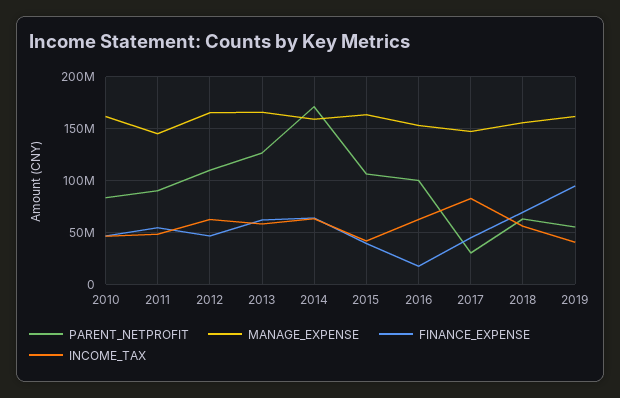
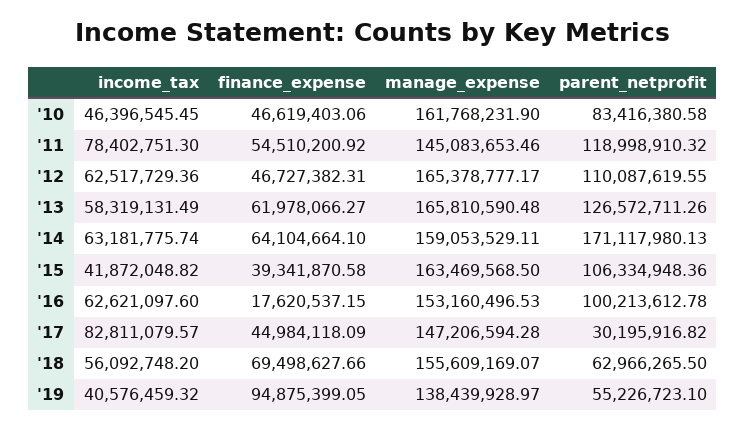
PARENT_NETPROFIT, 2011: 90000000 -> 118998910.32
INCOME_TAX, 2011: 50000000 -> 78402751.3
MANAGE_EXPENSE, 2019: 160000000 -> 138439928.97

